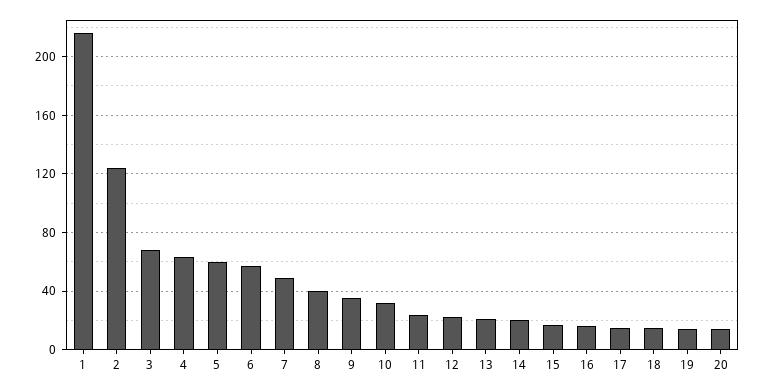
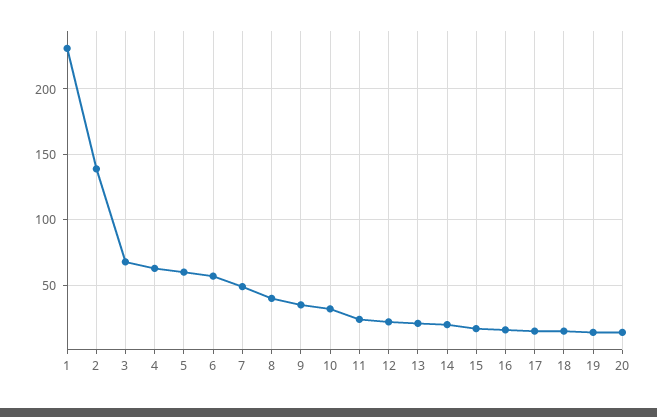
1: 215 -> 230
2: 125 -> 140

